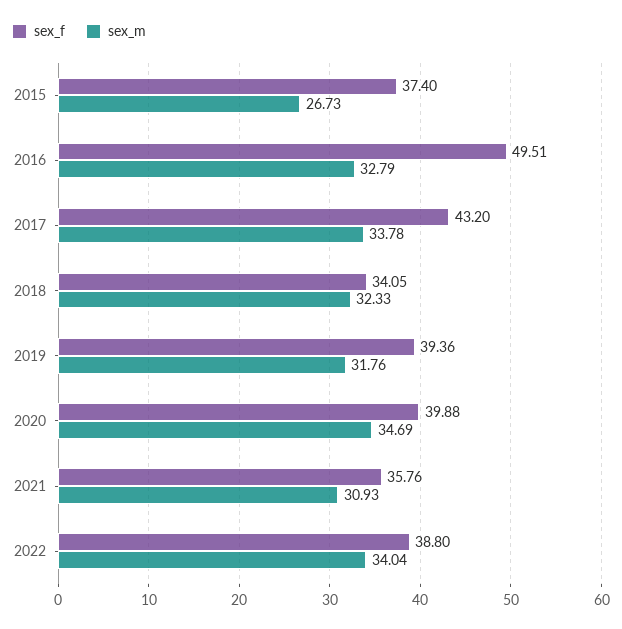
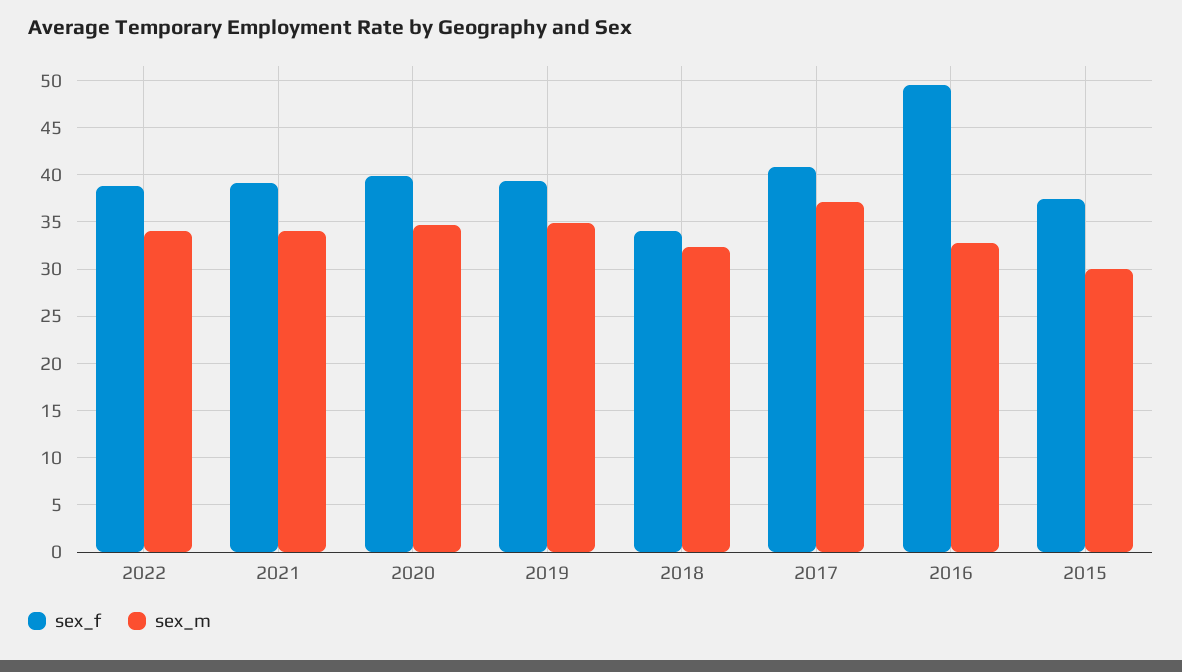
sex_m, 2015: 26.73 -> 30
sex_f, 2017: 43.2 -> 41
sex_m, 2017: 33.78 -> 37
sex_m, 2019: 31.76 -> 35
sex_f, 2021: 35.76 -> 39
sex_m, 2021: 30.93 -> 34

